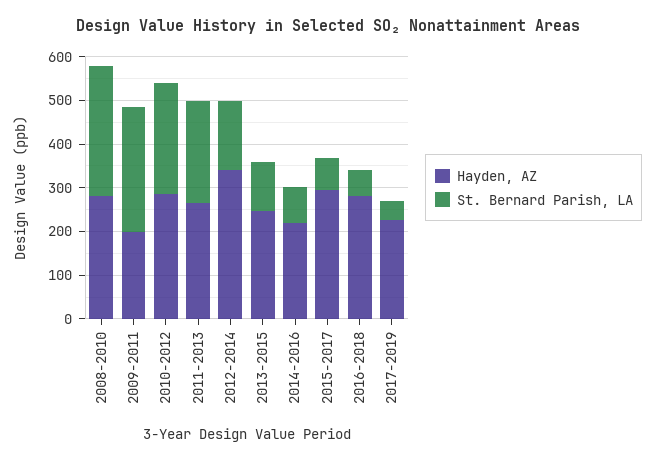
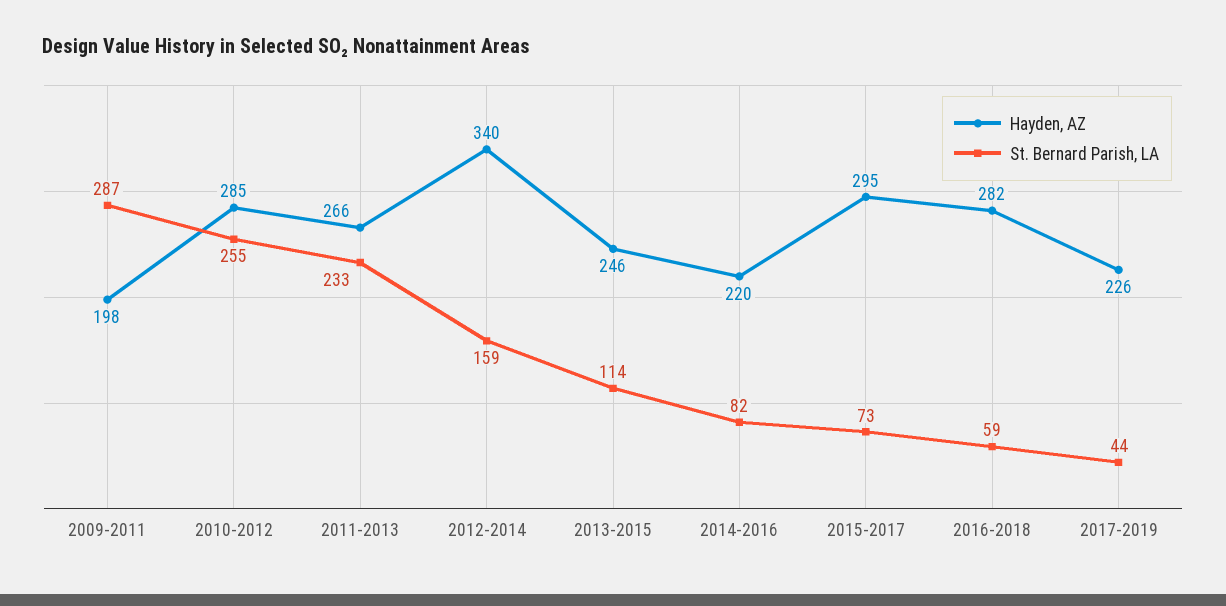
Hayden, AZ, 2008-2010: 280 -> none
St. Bernard Parish, LA, 2008-2010: 300 -> none

